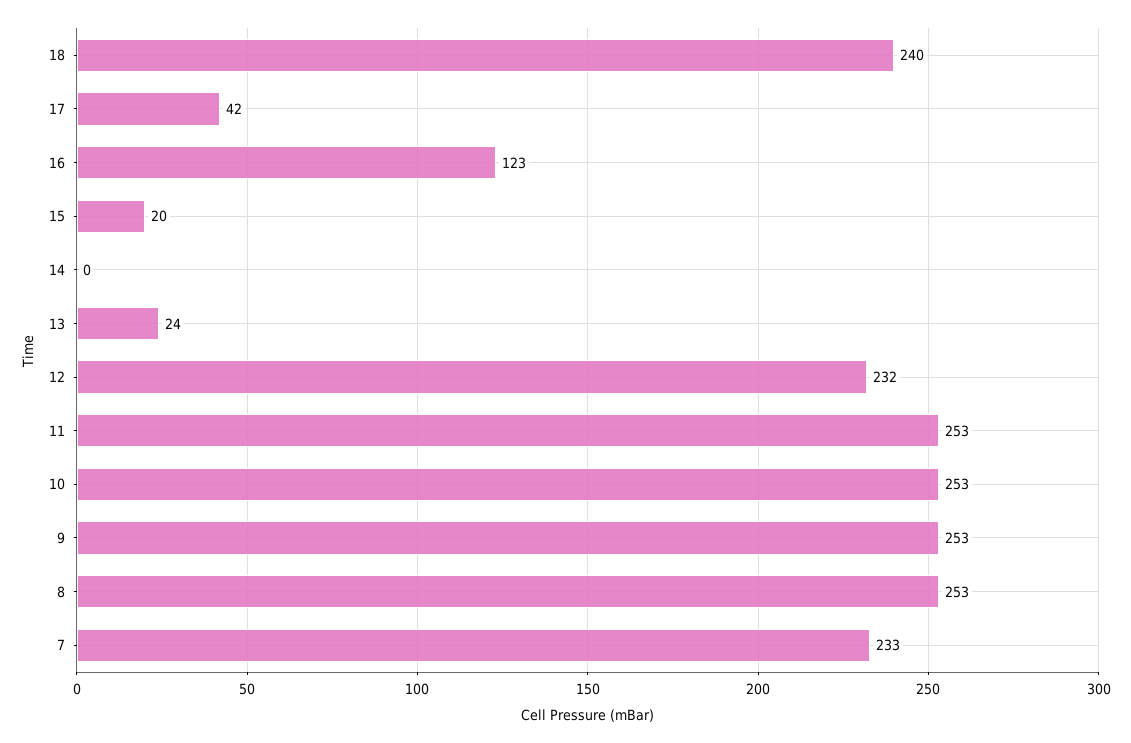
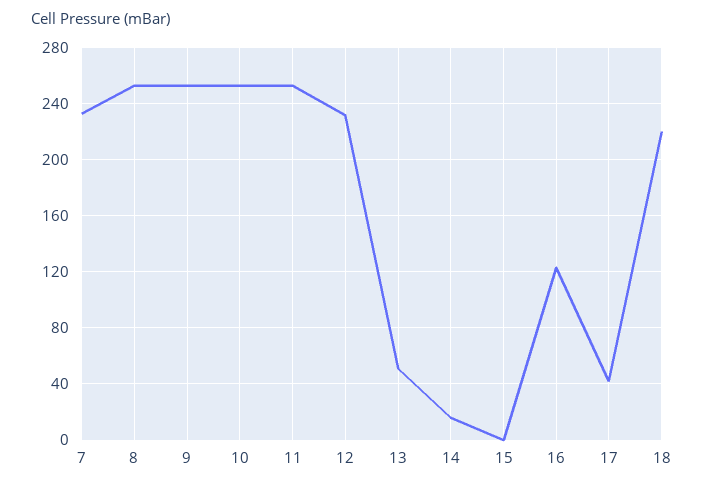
18: 240 -> 220
15: 20 -> 0
14: 0 -> 15
13: 24 -> 50

